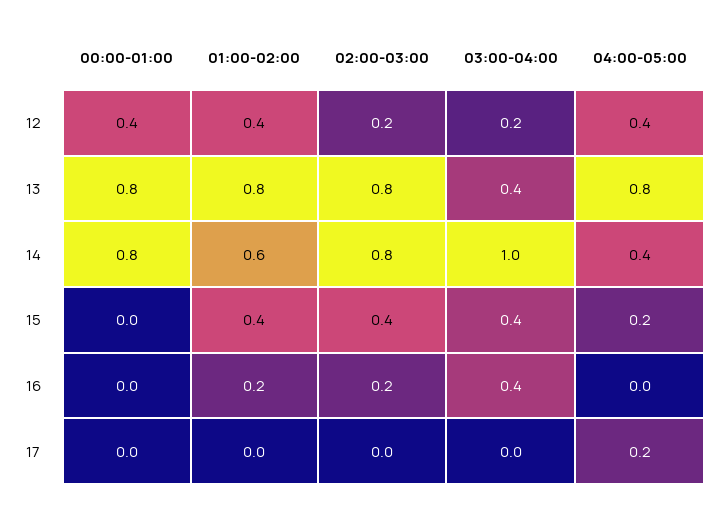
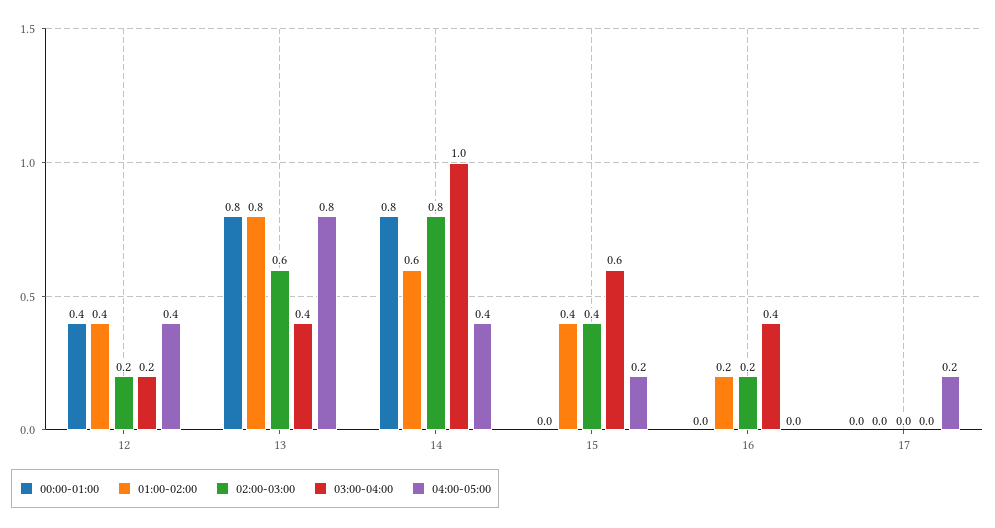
02:00-03:00, 13: 0.8 -> 0.6
03:00-04:00, 15: 0.4 -> 0.6

